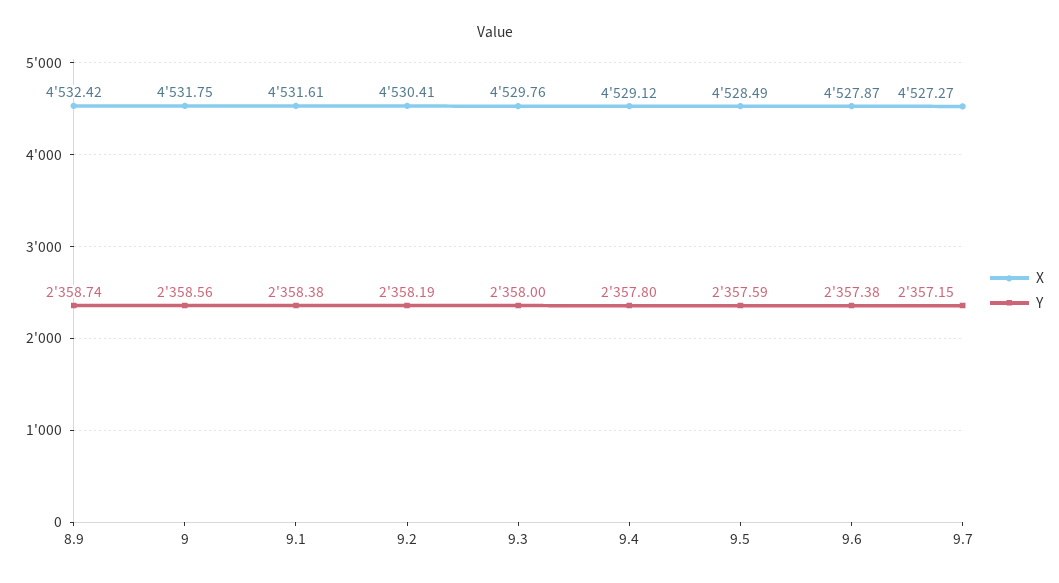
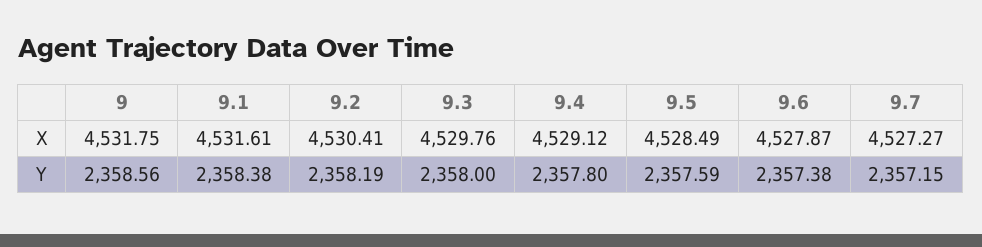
X, 8.9: 4532.42 -> none
Y, 8.9: 2358.74 -> none

